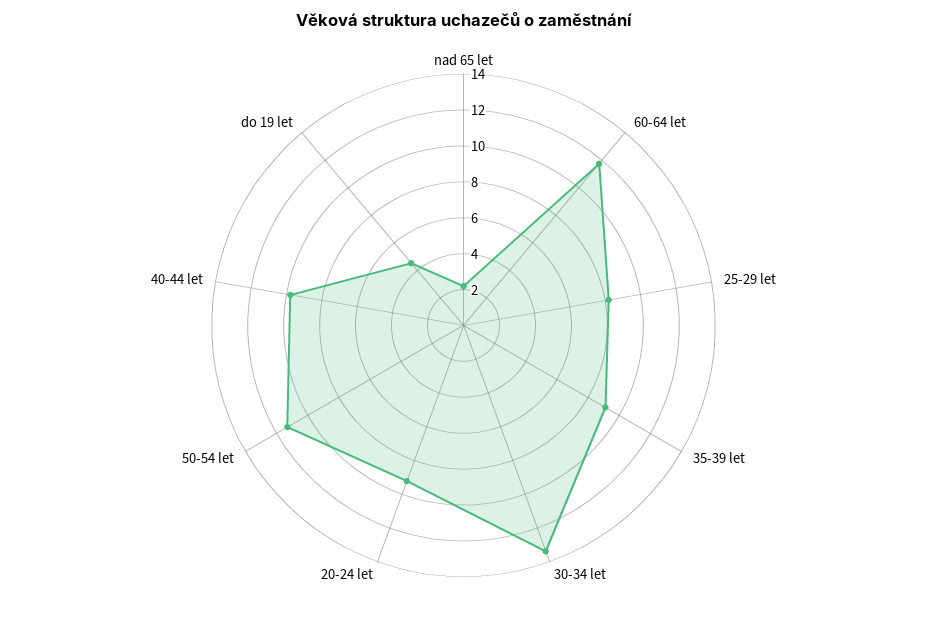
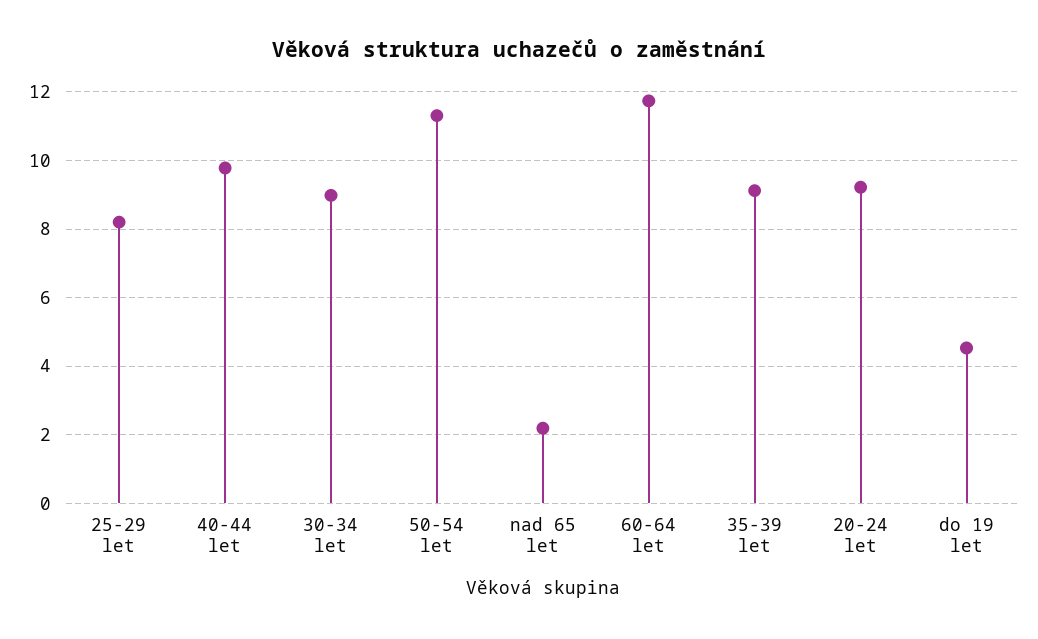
30-34 let: 13.5 -> 9

